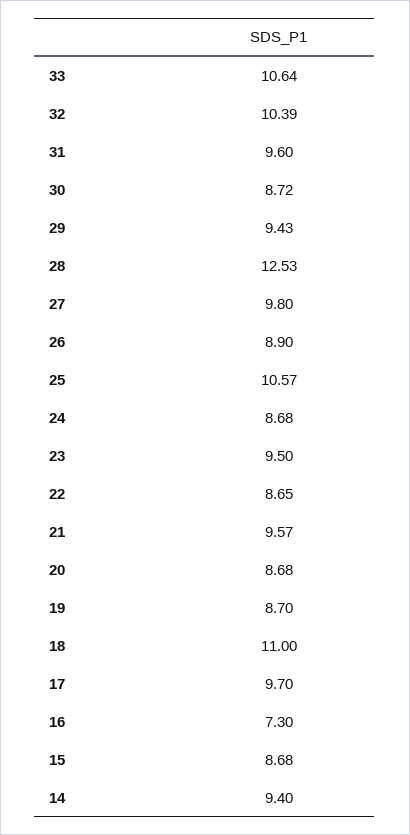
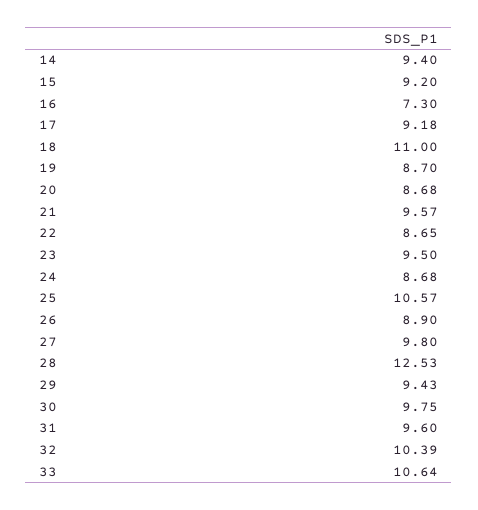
30: 8.72 -> 9.75
17: 9.7 -> 9.18
15: 8.68 -> 9.2

